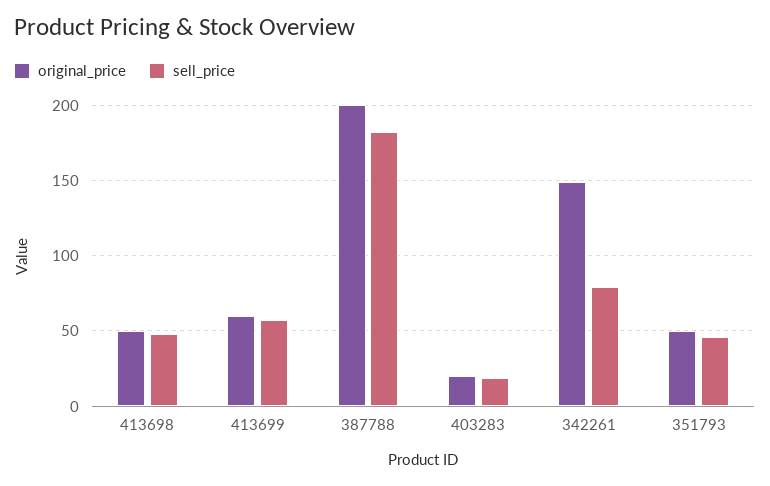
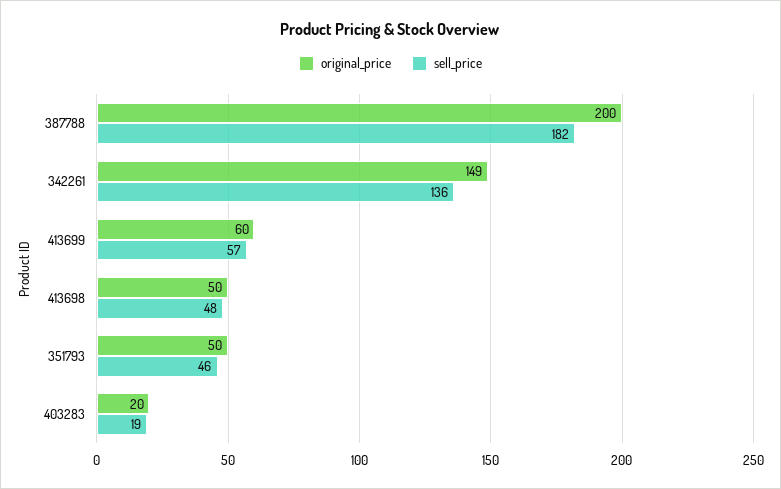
sell_price, 342261: 80 -> 136

